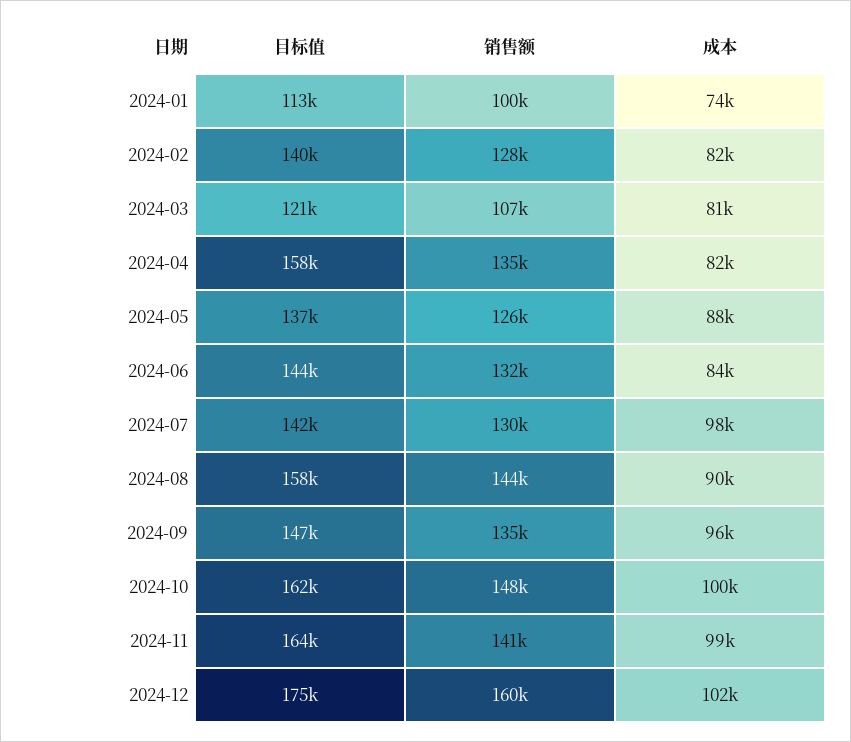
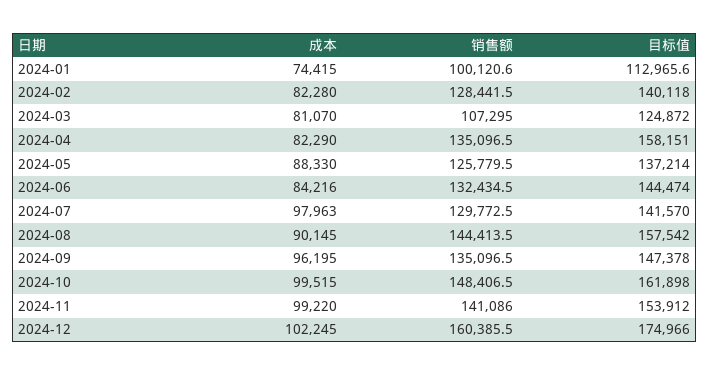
目标值, 2024-03: 121000 -> 124872
目标值, 2024-11: 164000 -> 153912

